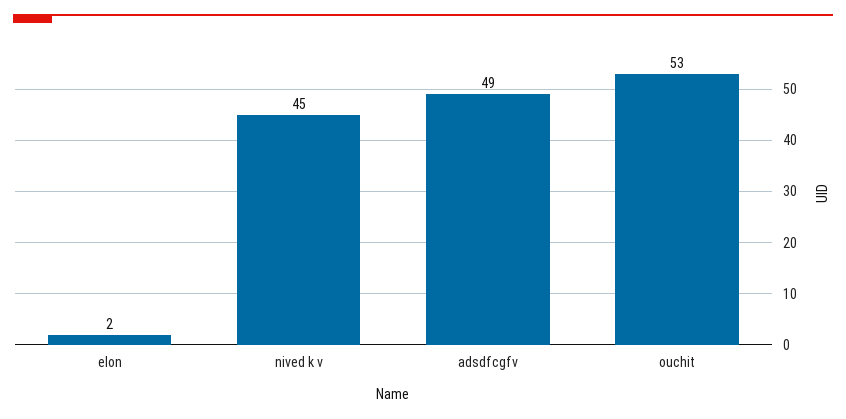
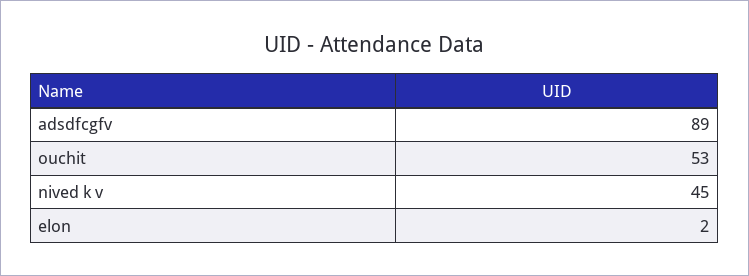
adsdfcgfv: 49 -> 89

